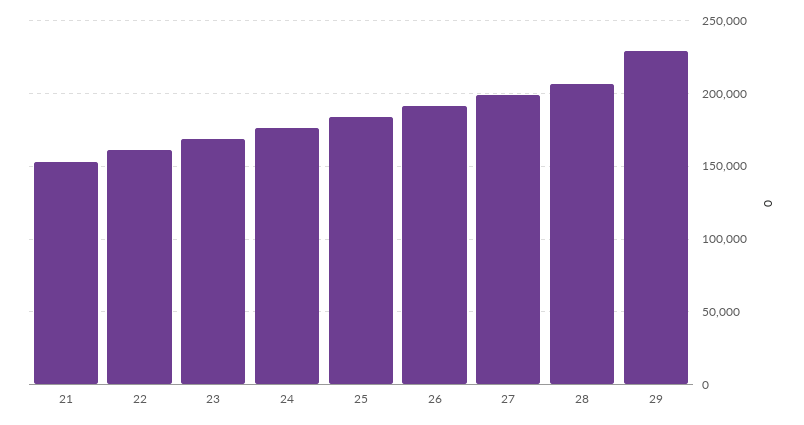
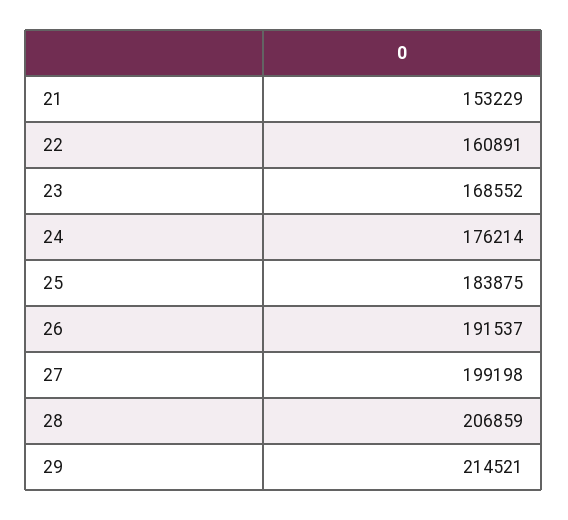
29: 230000 -> 214521

